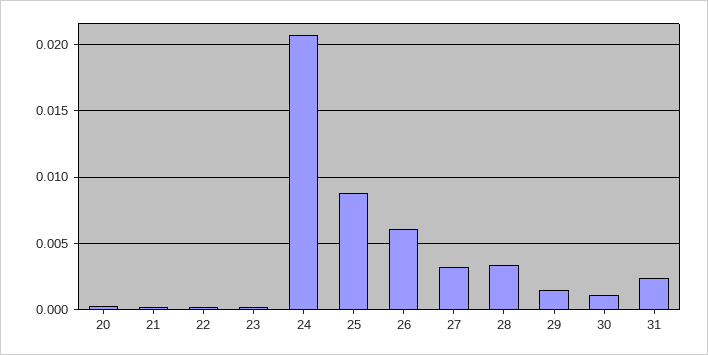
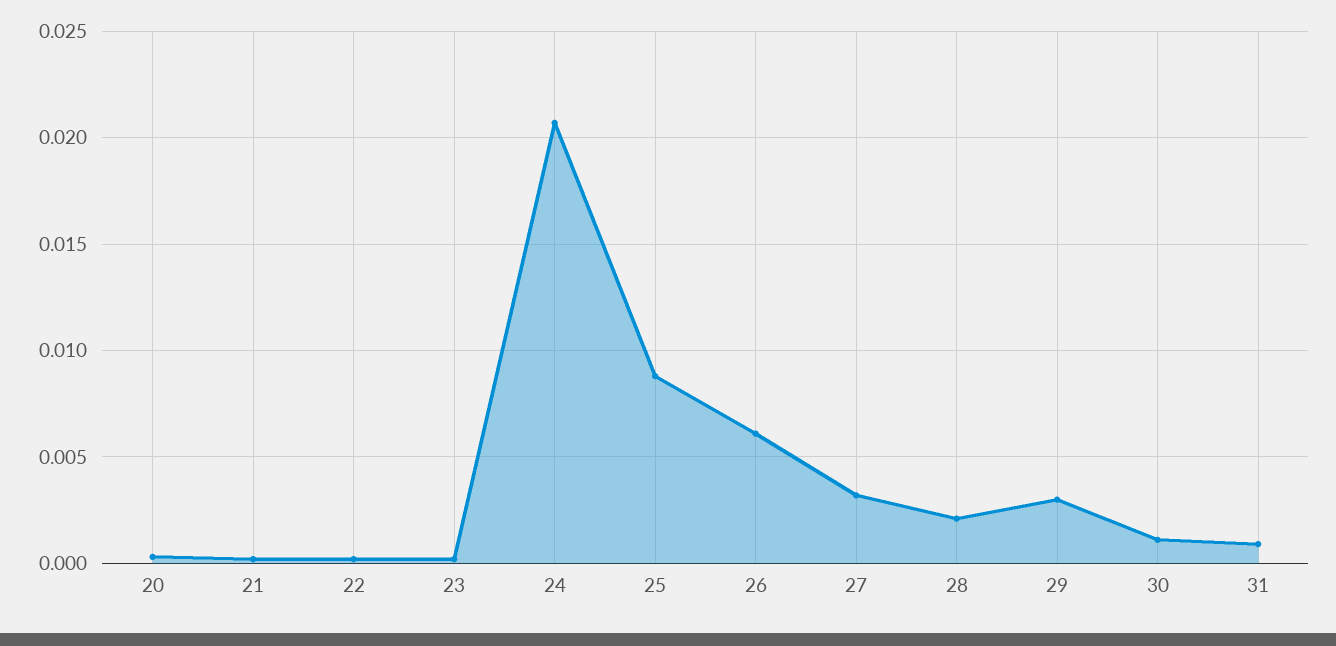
28: 0.0035 -> 0.002
29: 0.0015 -> 0.003
31: 0.0025 -> 0.001

